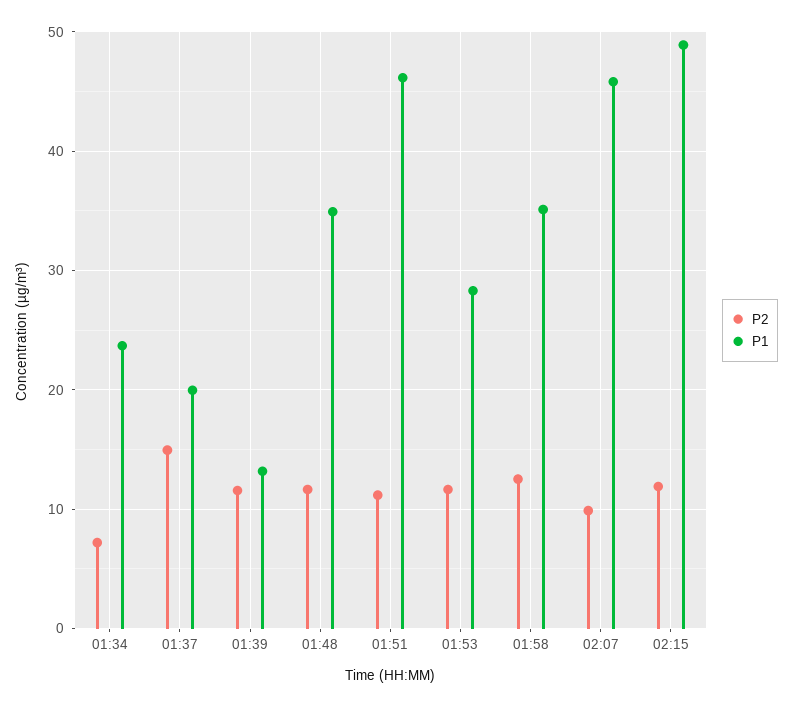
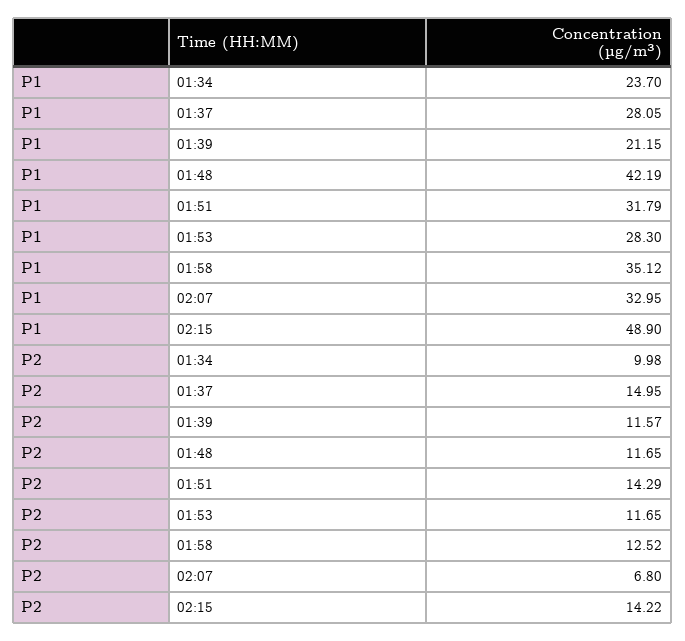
P2, 01:34: 7 -> 9.98
P1, 01:37: 20 -> 28.05
P1, 01:39: 13 -> 21.15
P1, 01:48: 35 -> 42.19
P2, 01:51: 11 -> 14.29
P1, 01:51: 46 -> 31.79
P2, 02:07: 10 -> 6.8
P1, 02:07: 46 -> 32.95
P2, 02:15: 12 -> 14.22

